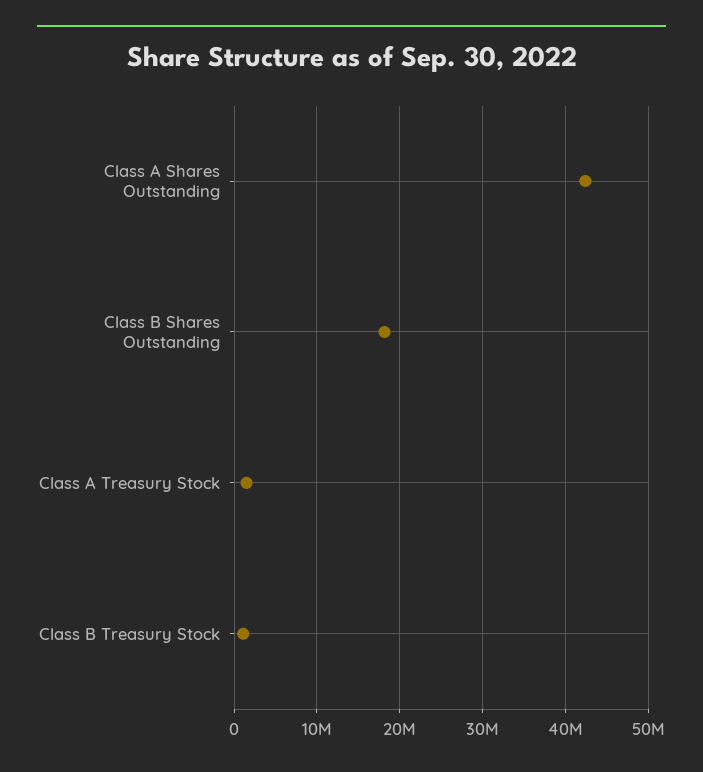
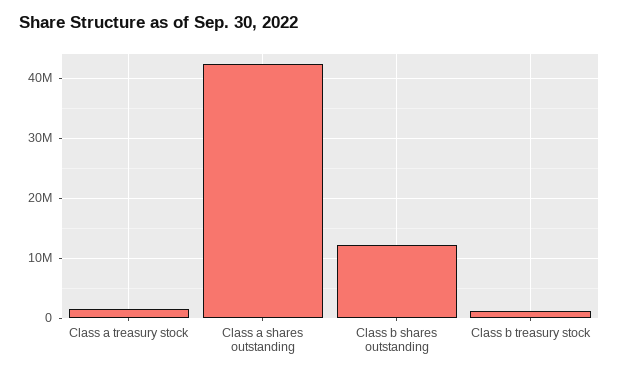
Class B Shares Outstanding: 18000000 -> 12000000

